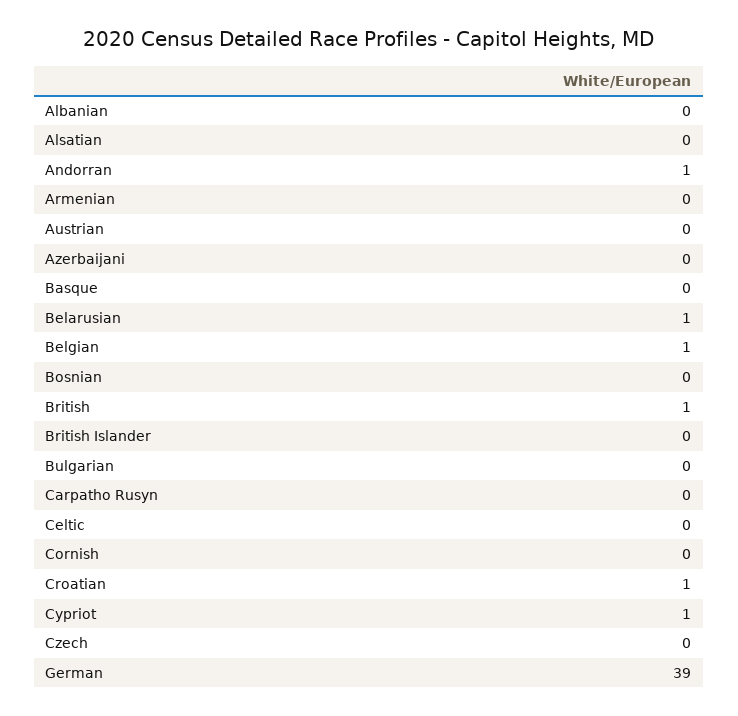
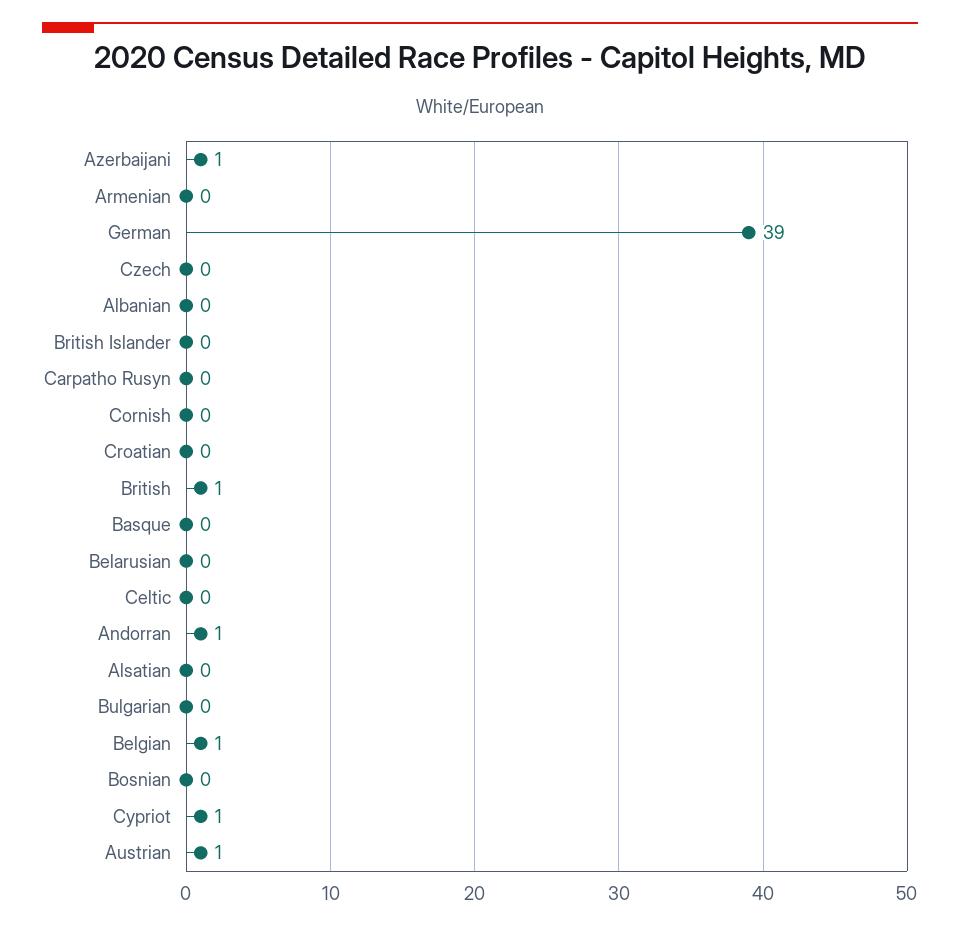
Austrian: 0 -> 1
Azerbaijani: 0 -> 1
Belarusian: 1 -> 0
Croatian: 1 -> 0

